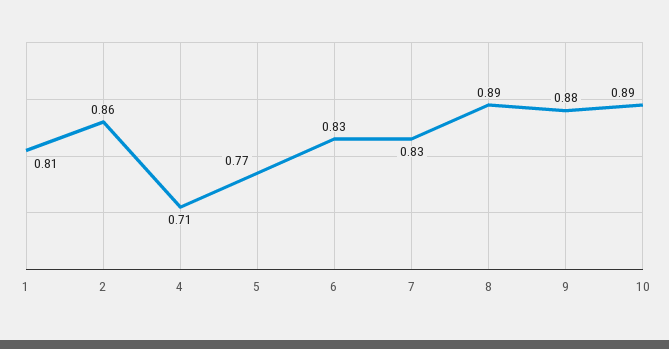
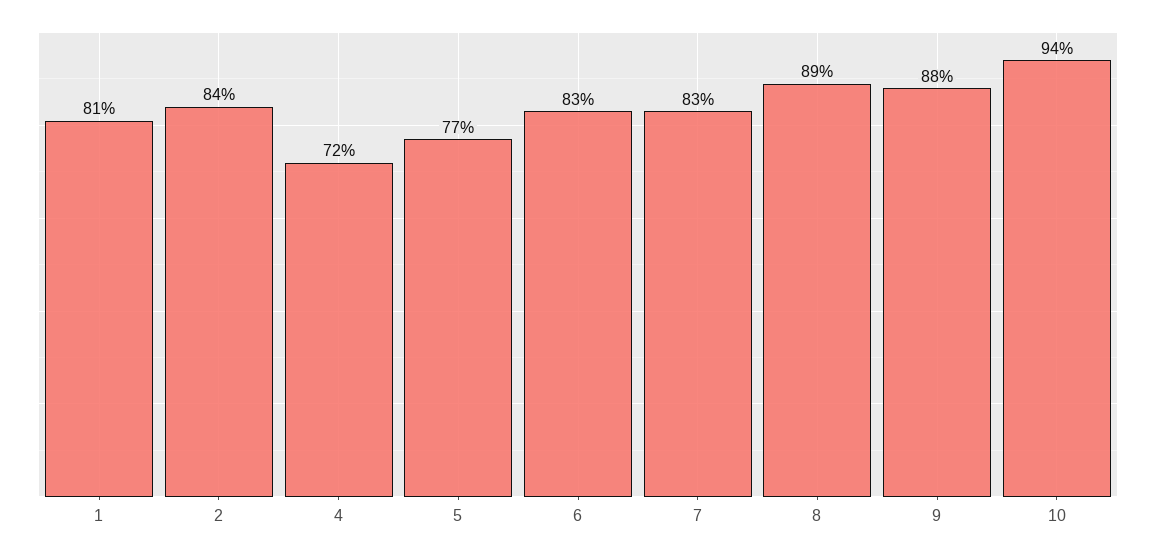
2: 0.86 -> 0.84
4: 0.71 -> 0.72
10: 0.89 -> 0.94

